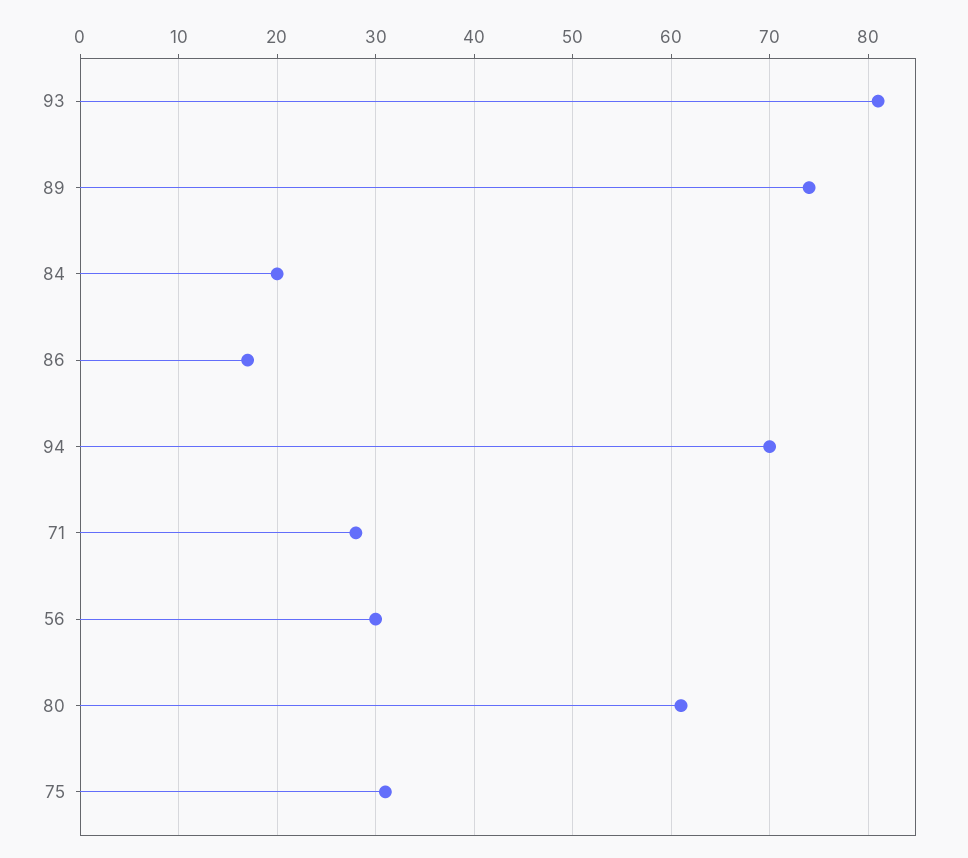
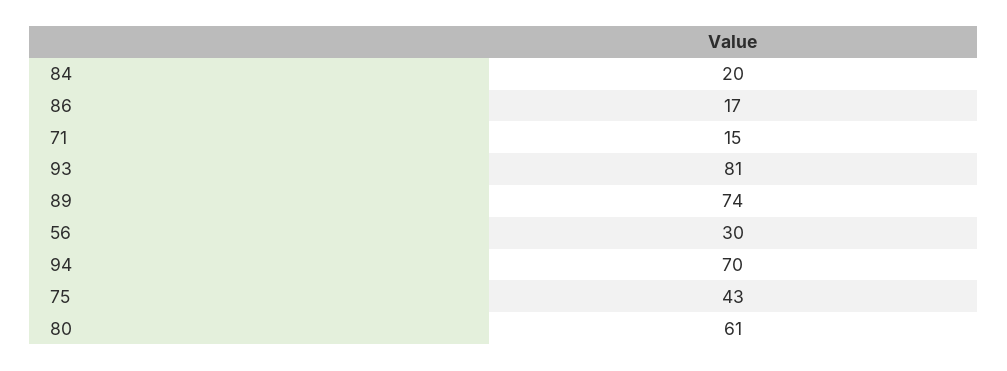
71: 28 -> 15
75: 31 -> 43

